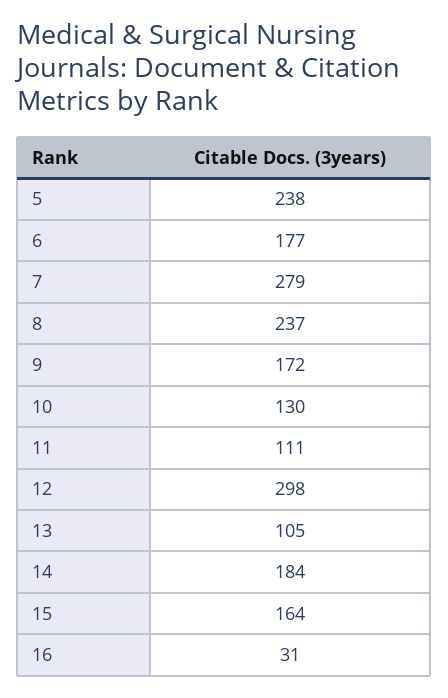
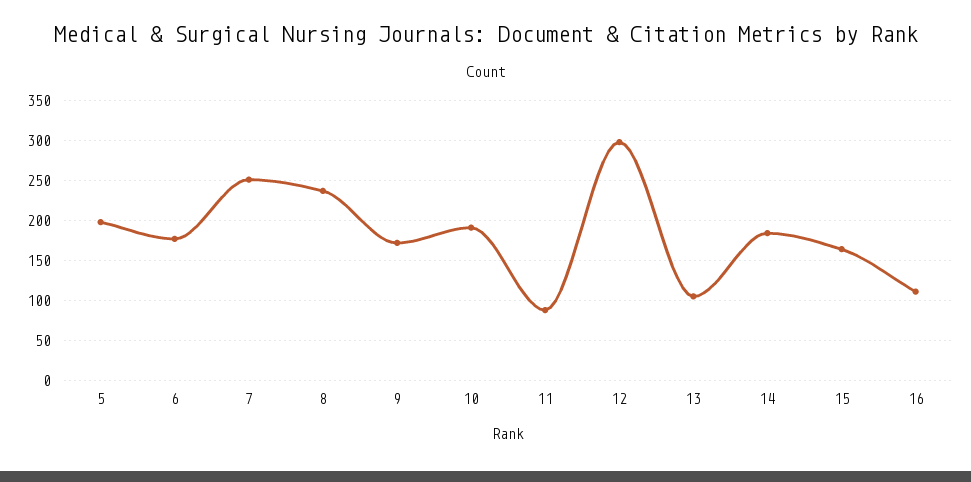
5: 238 -> 200
7: 279 -> 250
10: 130 -> 190
11: 111 -> 90
16: 31 -> 110

